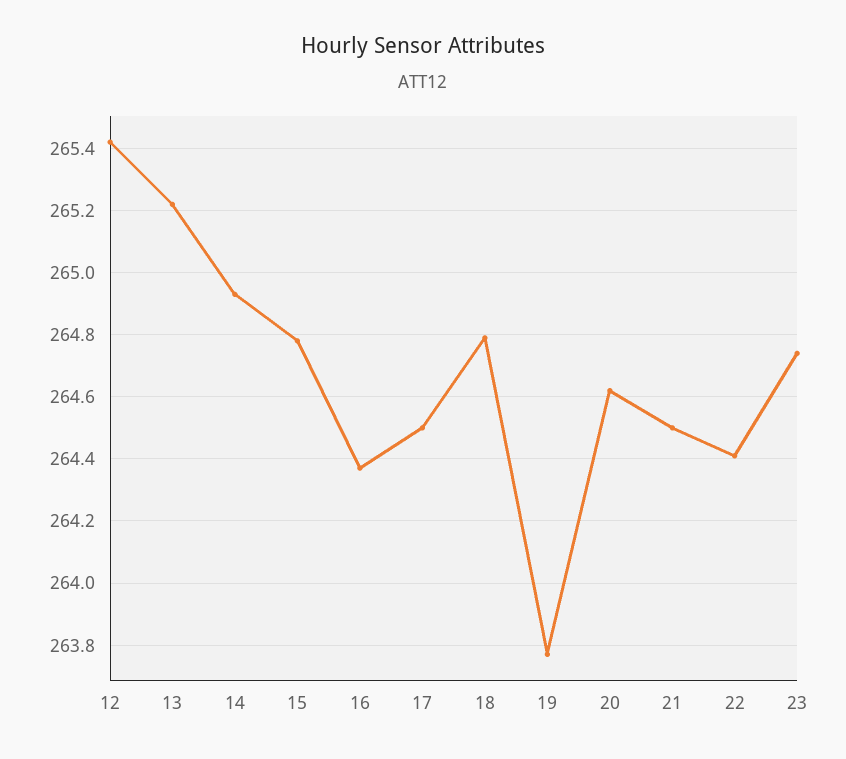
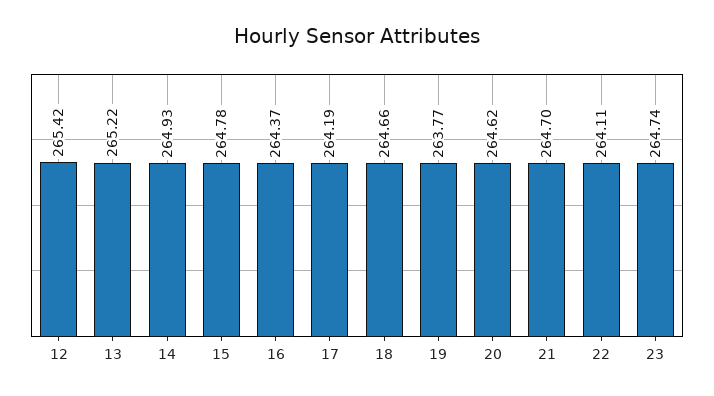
17: 264.5 -> 264.19
18: 264.8 -> 264.66
21: 264.5 -> 264.7
22: 264.4 -> 264.11

